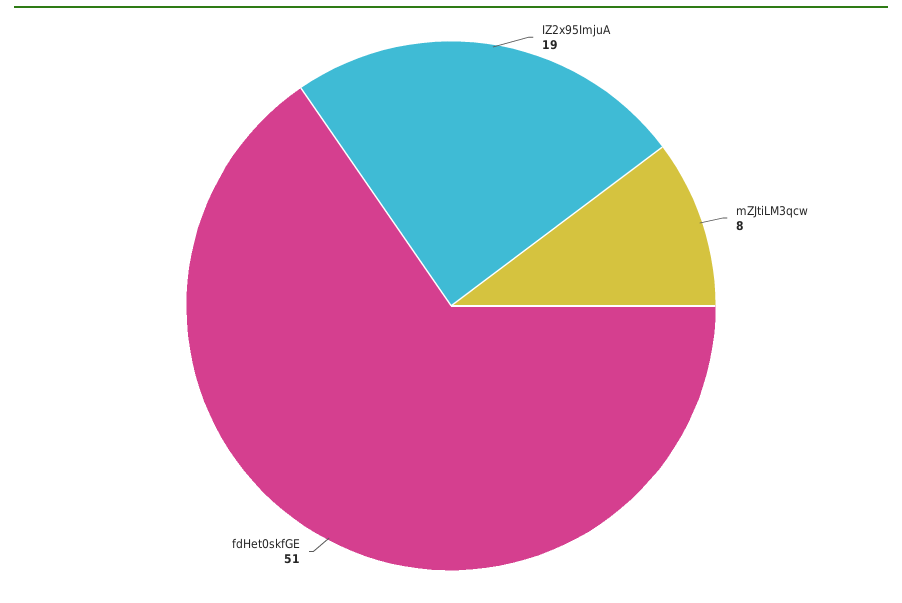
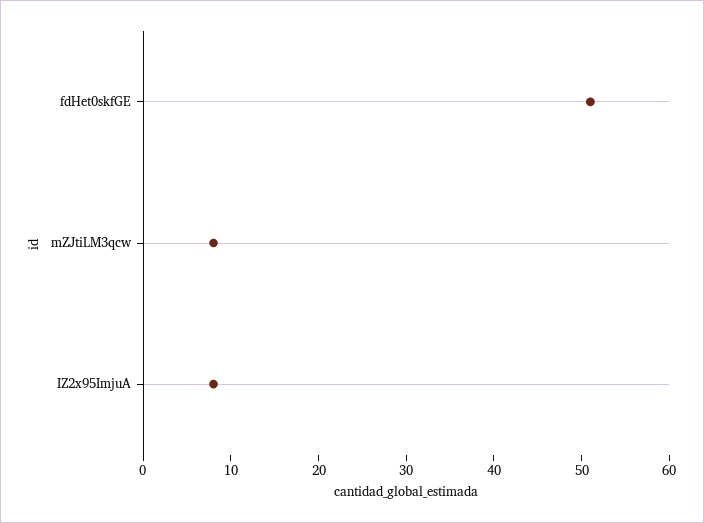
IZ2x95ImjuA: 19 -> 8

